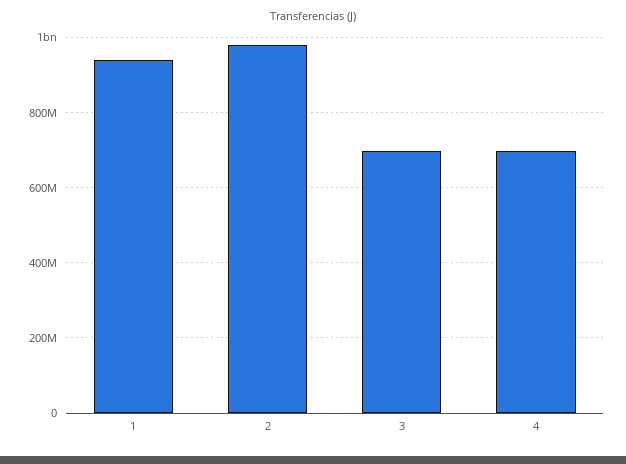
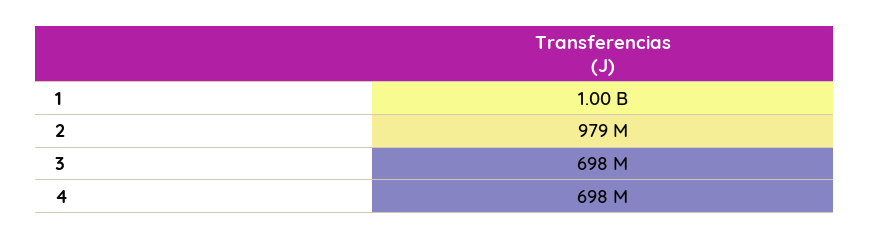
1: 940000000 -> 1000000000

